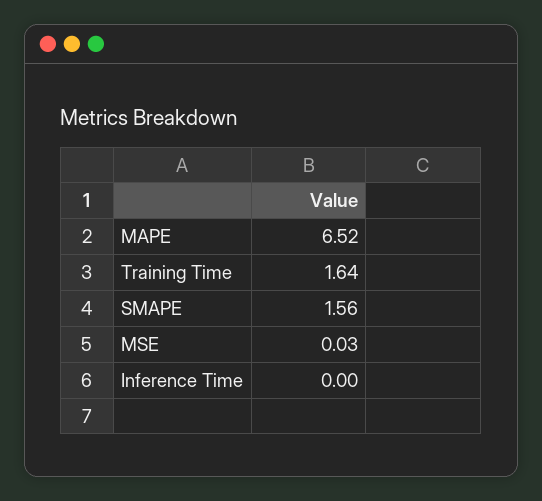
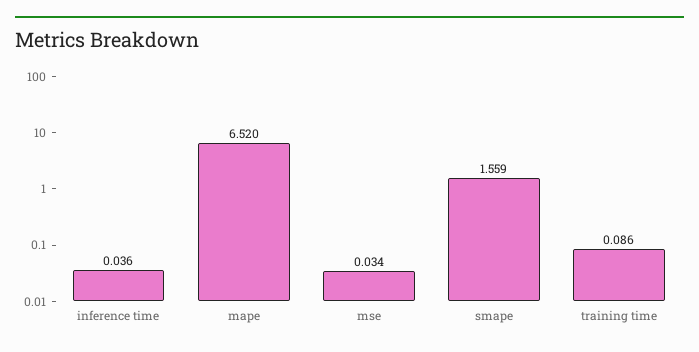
Training Time: 1.64 -> 0.086
Inference Time: 0 -> 0.036

